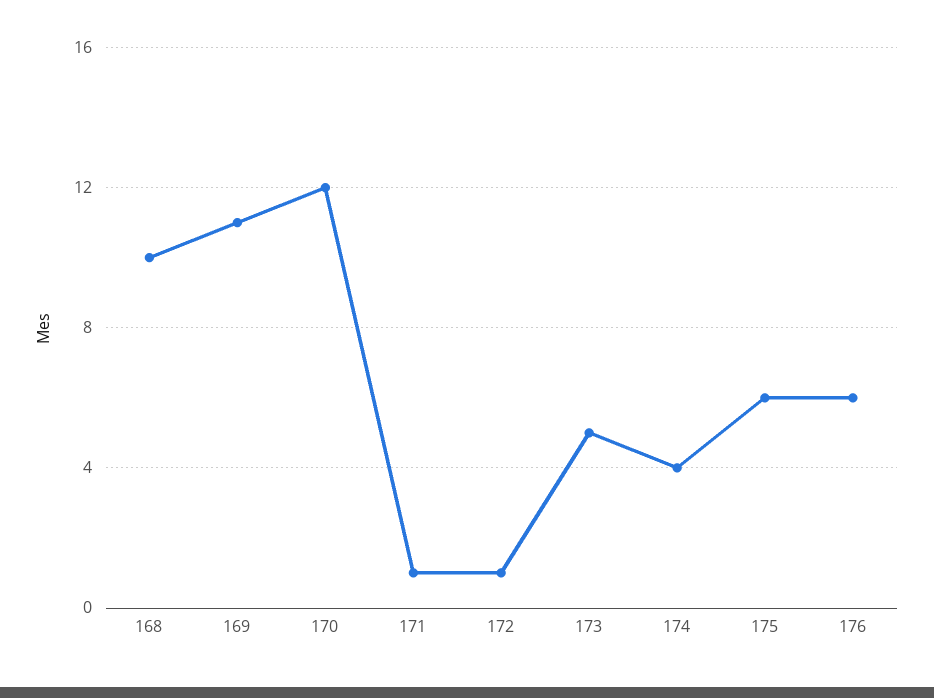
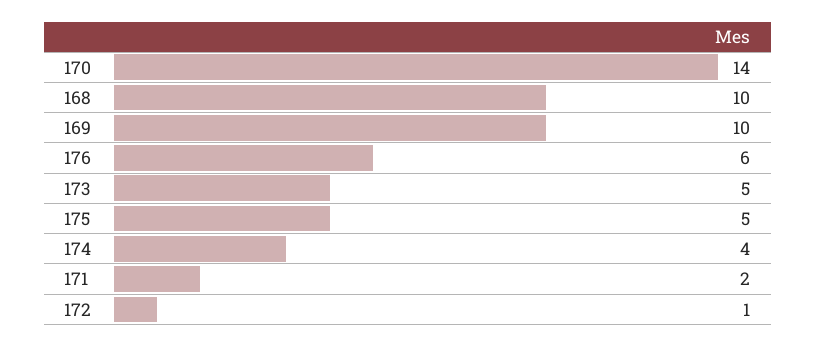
169: 11 -> 10
170: 12 -> 14
171: 1 -> 2
175: 6 -> 5

